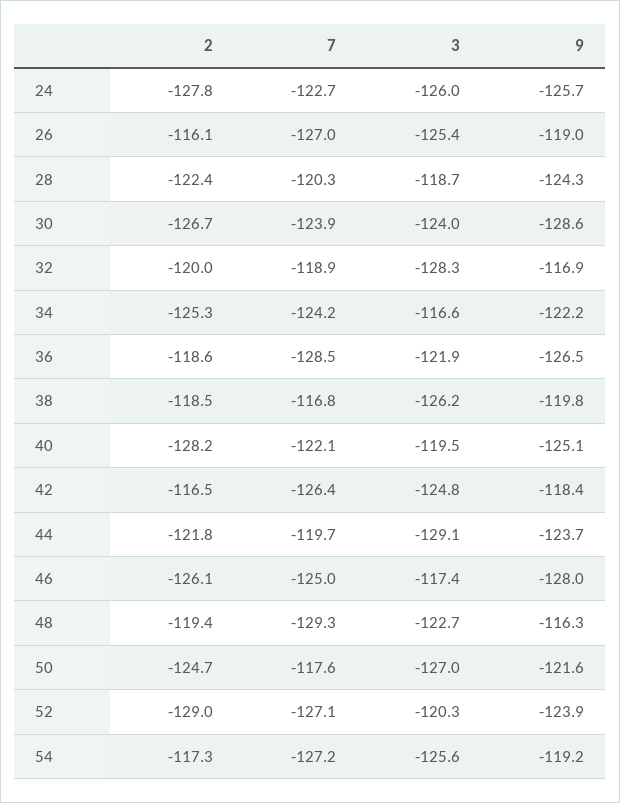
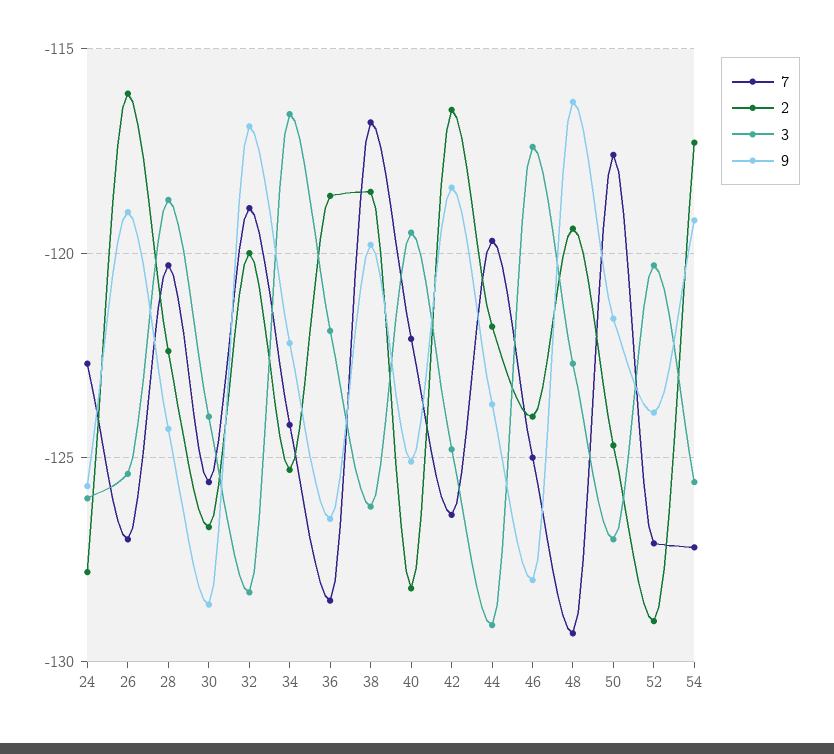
7, 30: -123.9 -> -125.5
2, 46: -126.1 -> -124

